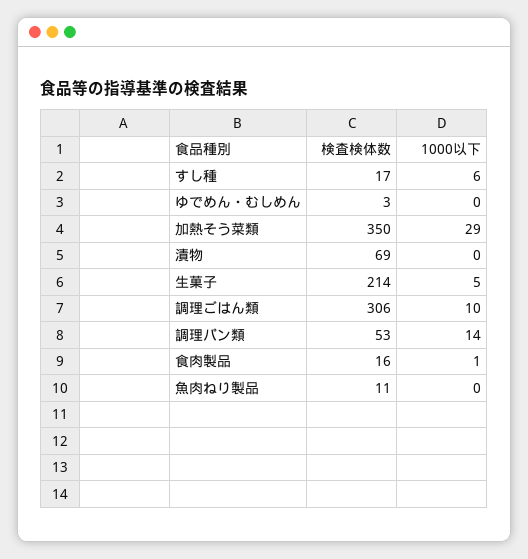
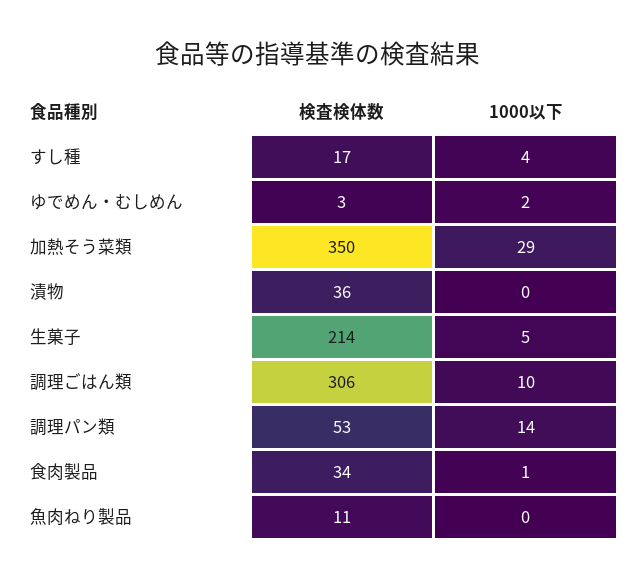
1000以下, すし種: 6 -> 4
1000以下, ゆでめん・むしめん: 0 -> 2
検査検体数, 漬物: 69 -> 36
検査検体数, 食肉製品: 16 -> 34

